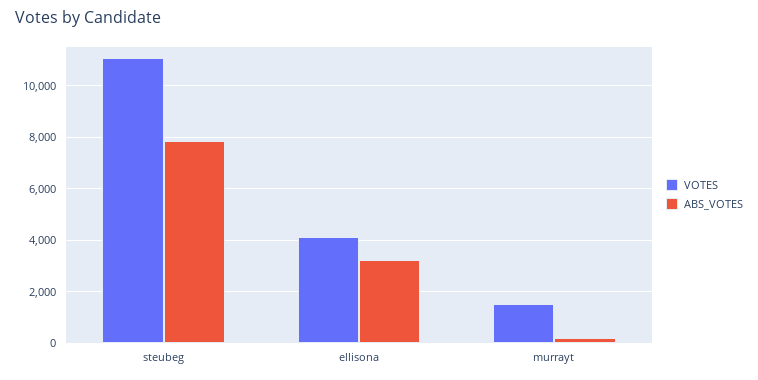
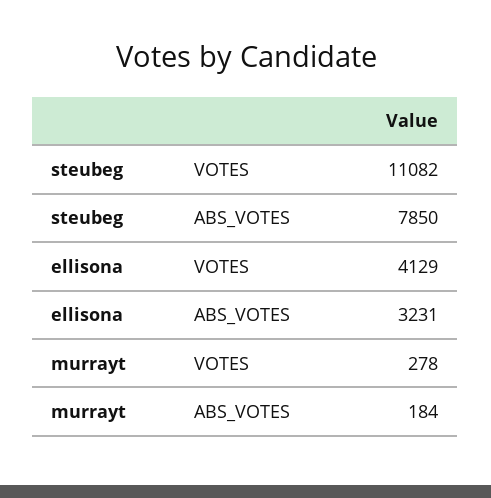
VOTES, murrayt: 1500 -> 278

